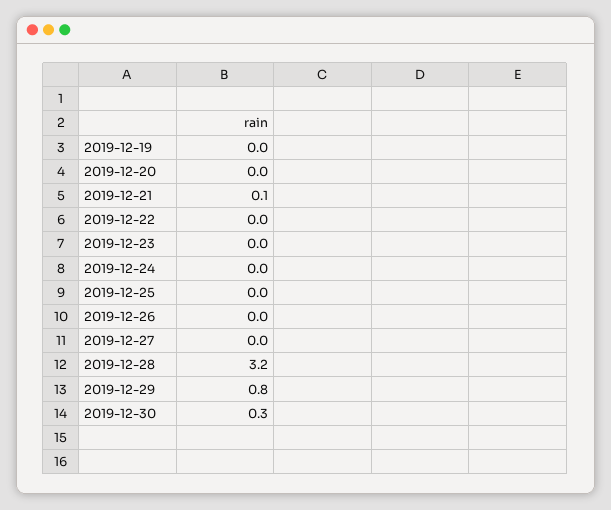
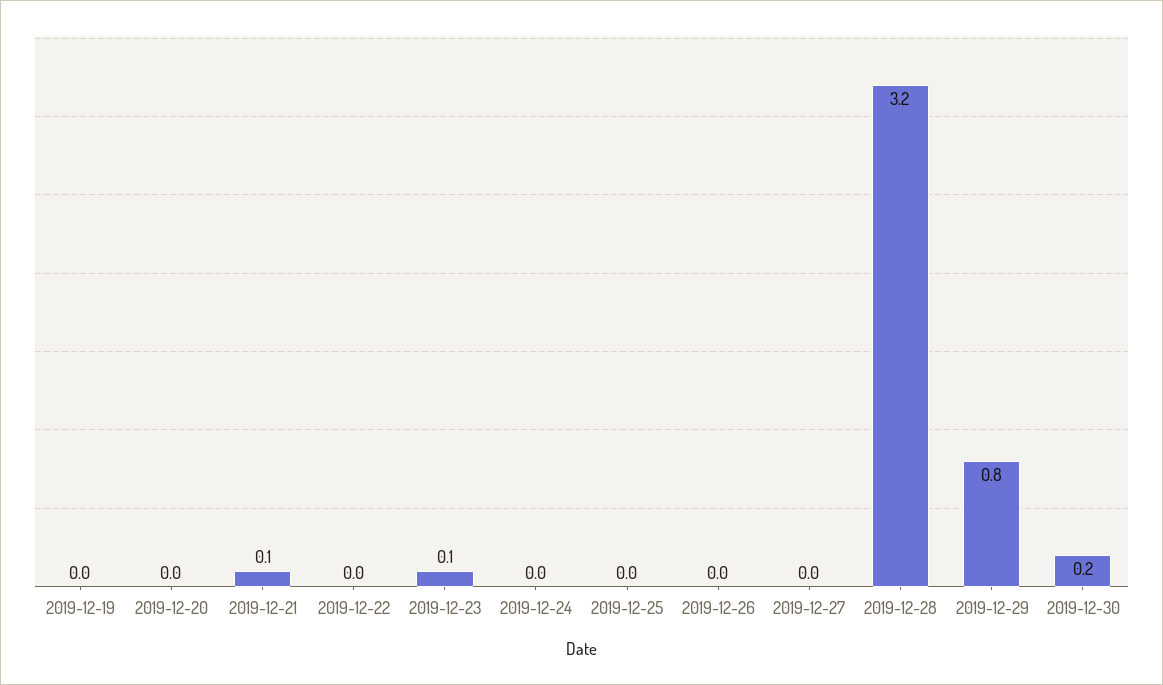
2019-12-23: 0 -> 0.1
2019-12-30: 0.3 -> 0.2

